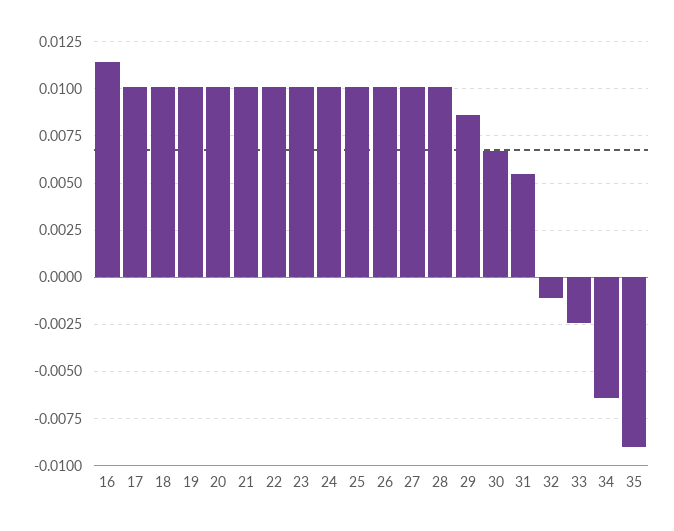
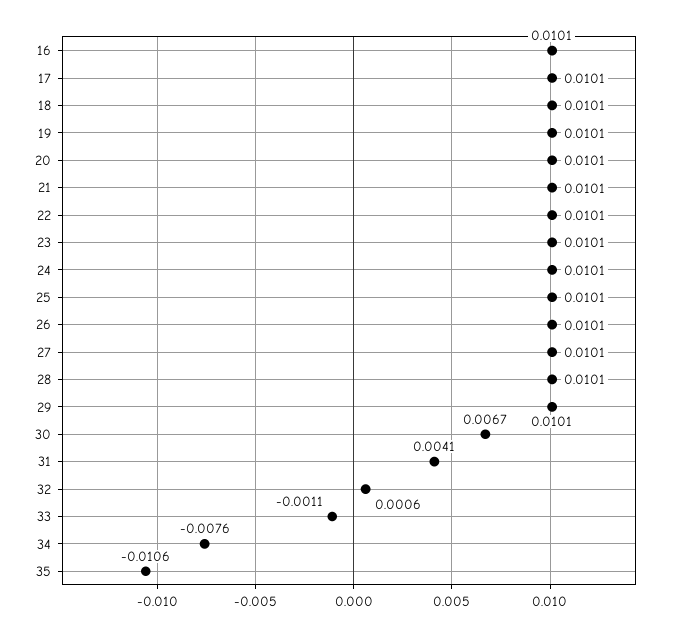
16: 0.0115 -> 0.0101
29: 0.0085 -> 0.0101
31: 0.0055 -> 0.0041
32: -0.001 -> 0.0006
33: -0.0025 -> -0.0011
34: -0.0065 -> -0.0076
35: -0.009 -> -0.0106

